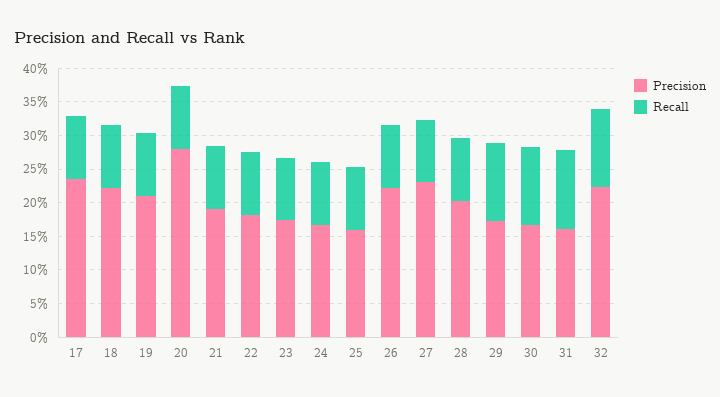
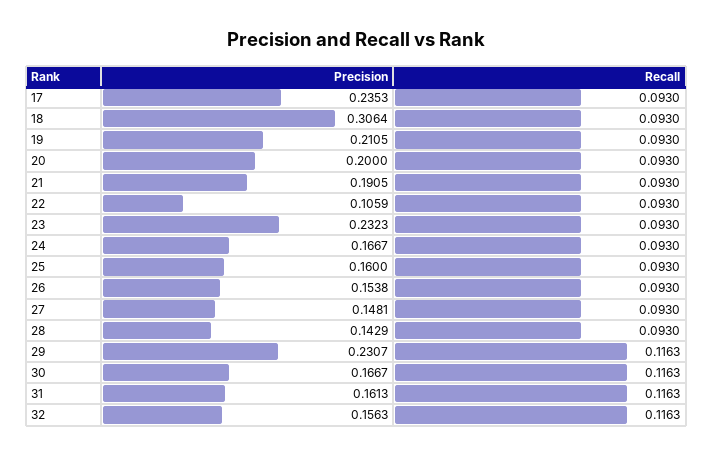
Precision, 18: 0.225 -> 0.3064
Precision, 20: 0.275 -> 0.2
Precision, 22: 0.175 -> 0.1059
Precision, 23: 0.175 -> 0.2323
Precision, 26: 0.225 -> 0.1538
Precision, 27: 0.225 -> 0.1481
Precision, 28: 0.2 -> 0.1429
Precision, 29: 0.175 -> 0.2307
Precision, 32: 0.225 -> 0.1563

